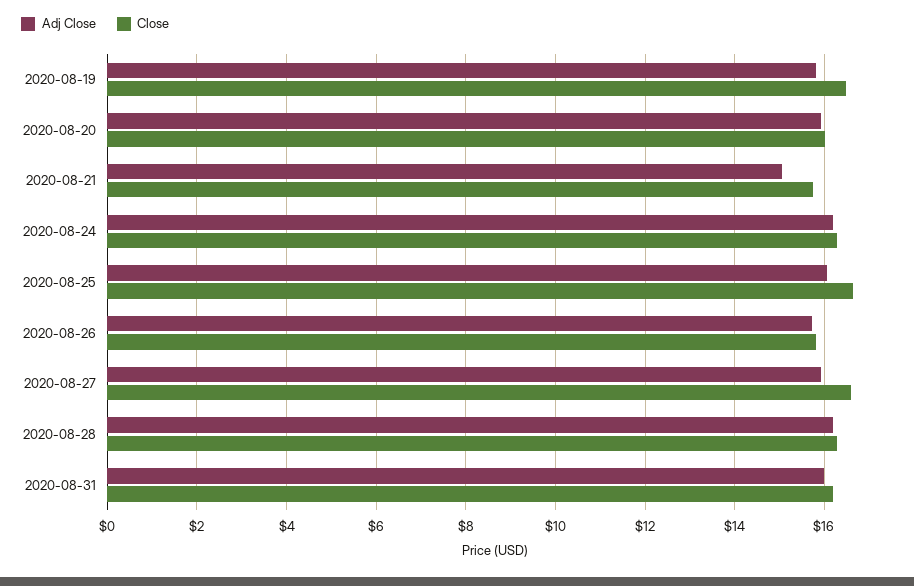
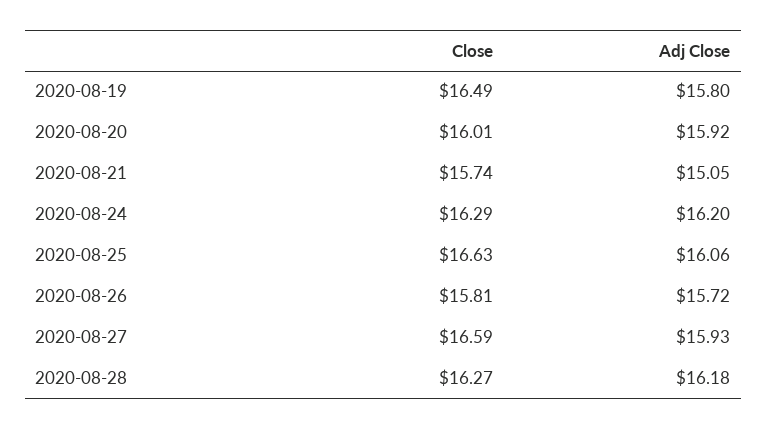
Adj Close, 2020-08-31: 16 -> none
Close, 2020-08-31: 16.2 -> none

